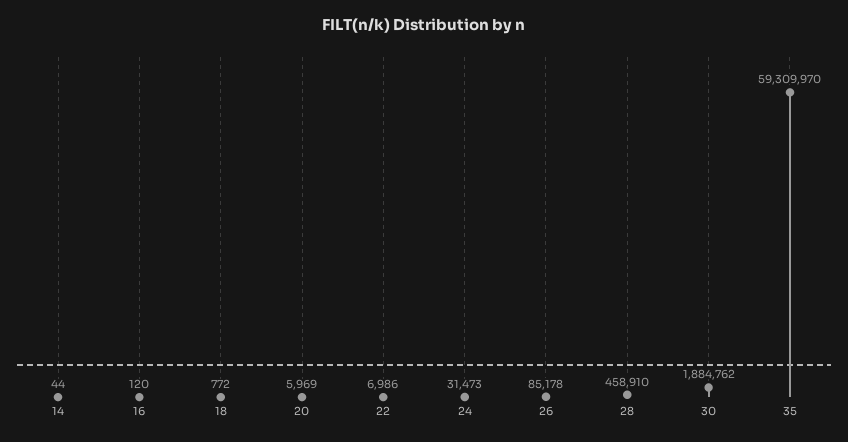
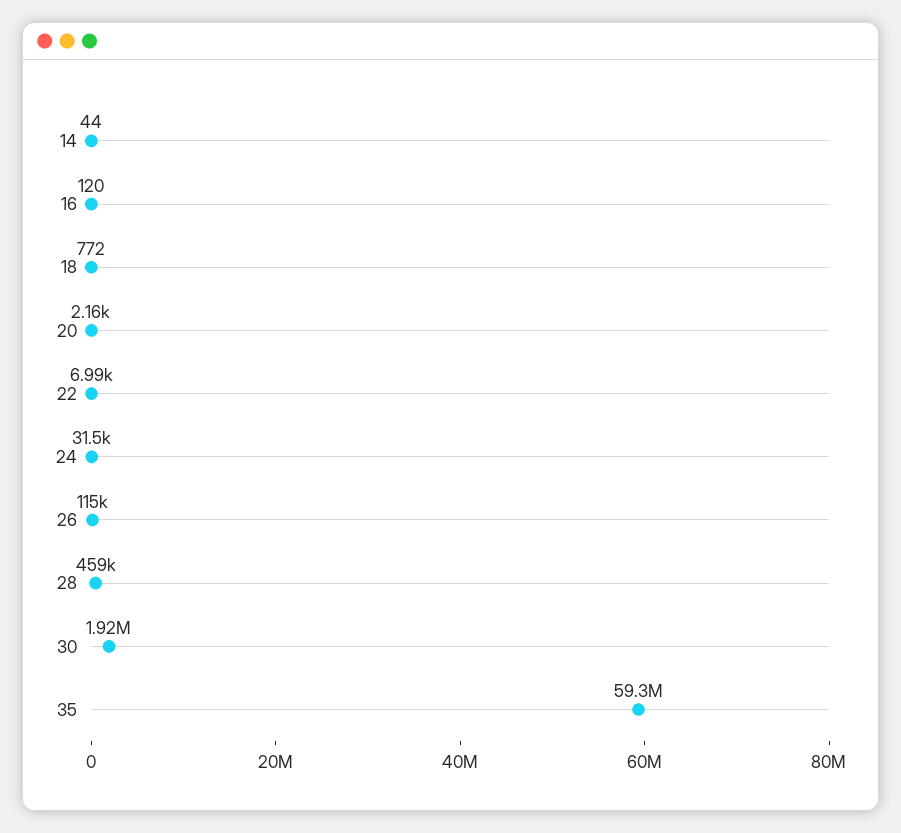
20: 5969 -> 2160
26: 85178 -> 115000
30: 1884762 -> 1920000

